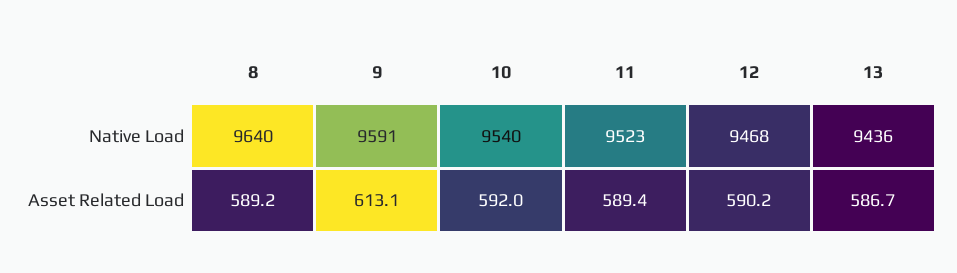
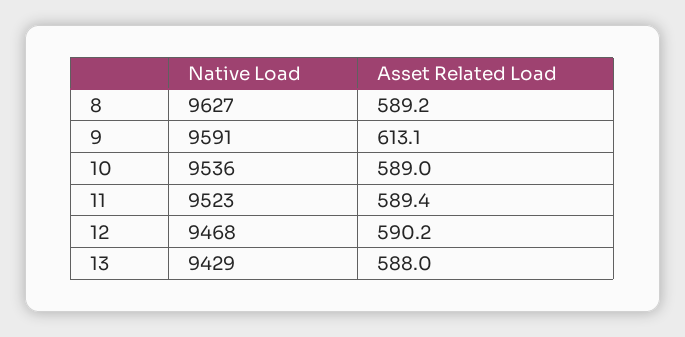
8, Native Load: 9640 -> 9627
10, Native Load: 9540 -> 9536
13, Native Load: 9436 -> 9429
10, Asset Related Load: 592 -> 589
13, Asset Related Load: 586.7 -> 588

